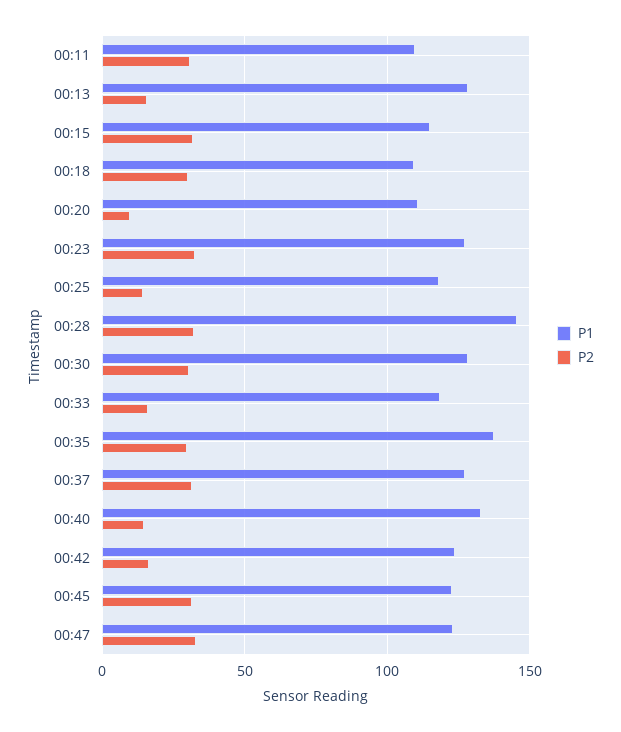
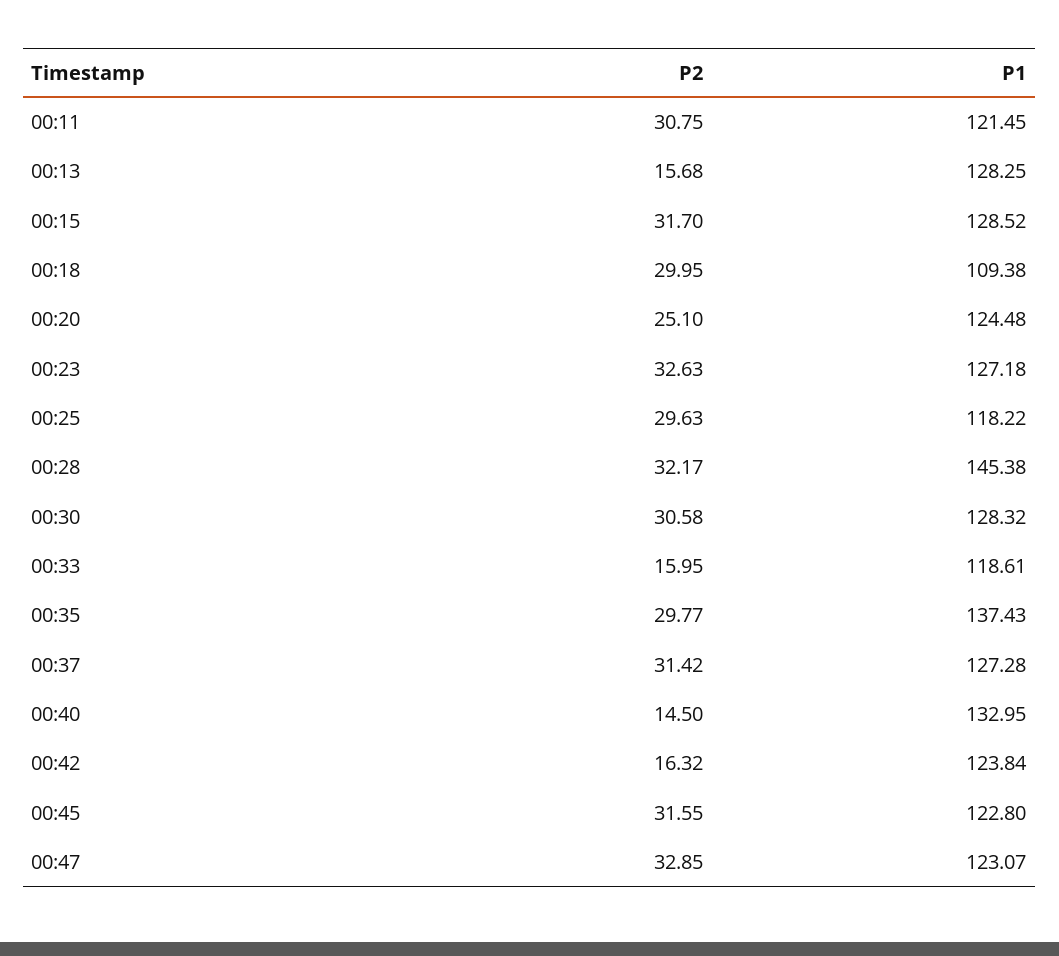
P1, 00:11: 110 -> 121.45
P1, 00:15: 115 -> 128.52
P1, 00:20: 110 -> 124.48
P2, 00:20: 10 -> 25.1
P2, 00:25: 15 -> 29.63

